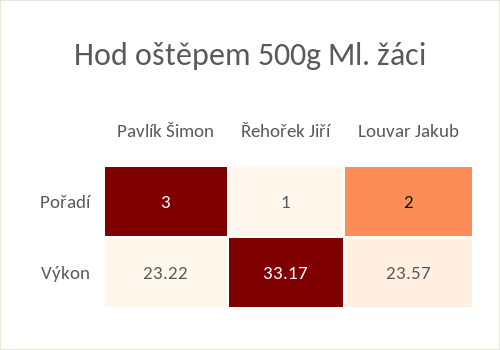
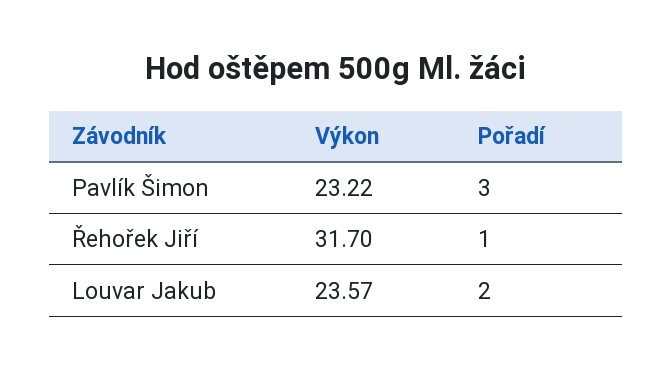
Řehořek Jiří, Výkon: 33.17 -> 31.7

